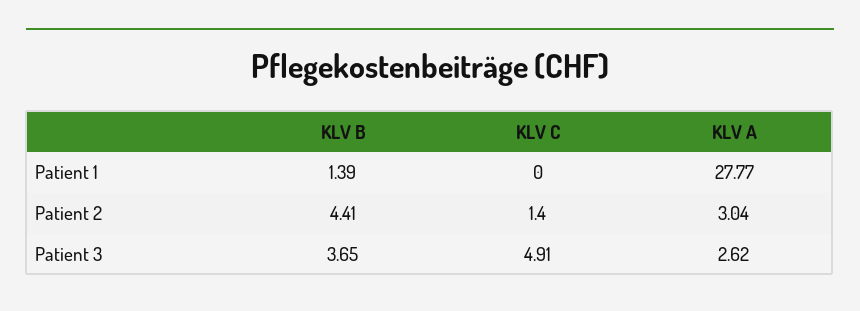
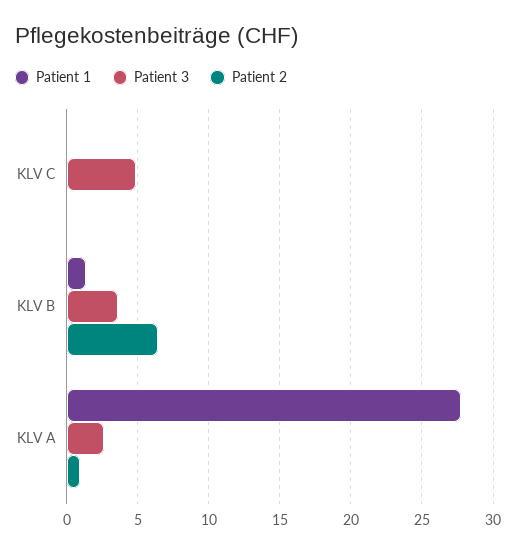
Patient 2, KLV B: 4.41 -> 6.5
Patient 2, KLV C: 1.4 -> 0
Patient 2, KLV A: 3.04 -> 1

